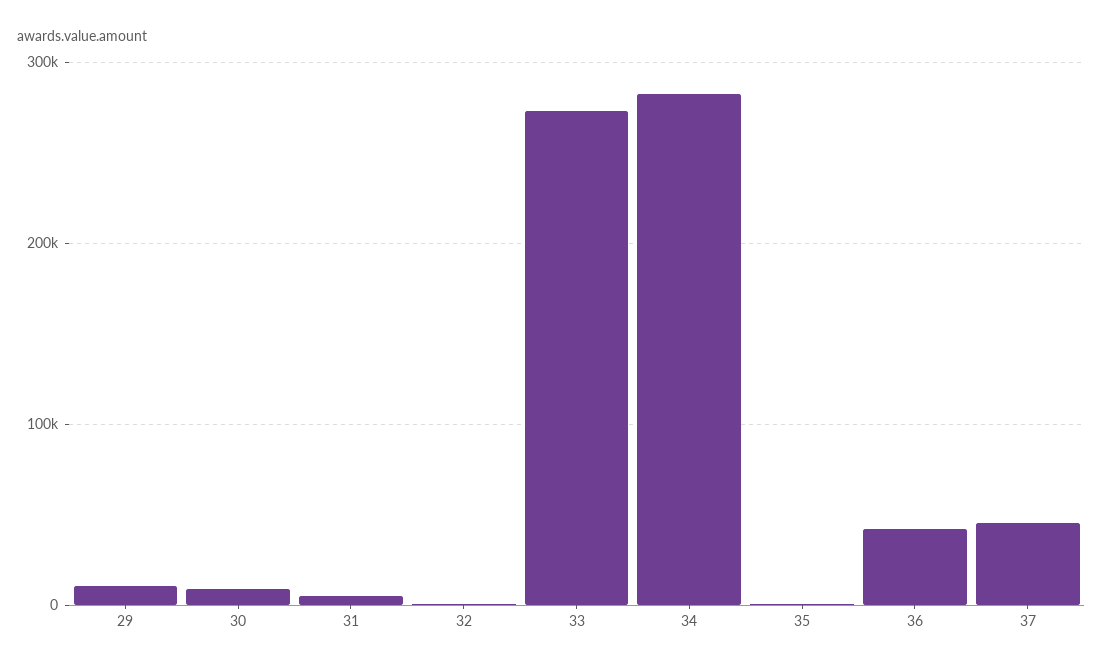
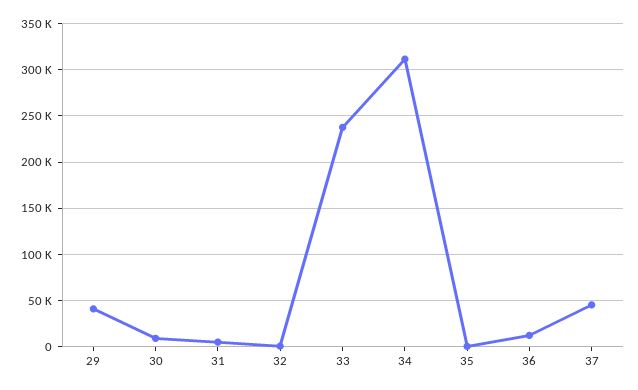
29: 10000 -> 40000
33: 270000 -> 240000
34: 280000 -> 310000
36: 40000 -> 10000

